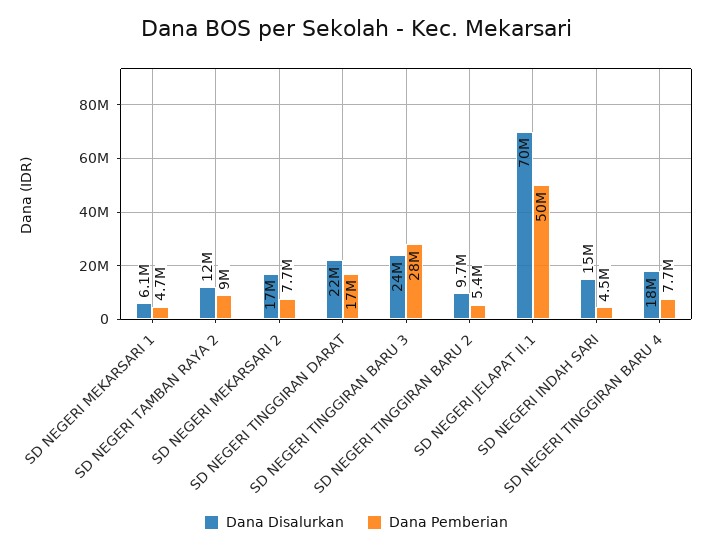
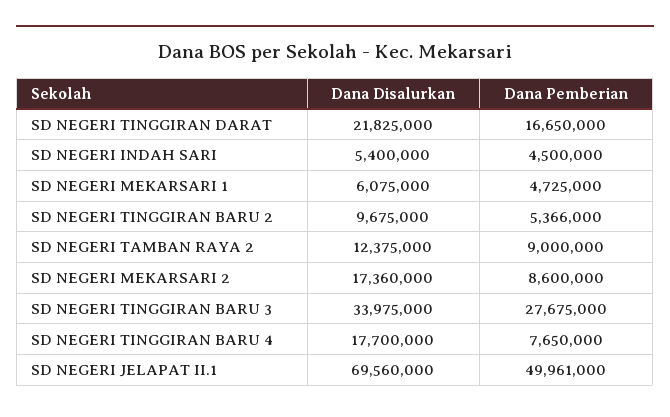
Dana Pemberian, SD NEGERI MEKARSARI 2: 7700000 -> 8600000
Dana Disalurkan, SD NEGERI TINGGIRAN BARU 3: 24000000 -> 33975000
Dana Disalurkan, SD NEGERI INDAH SARI: 15000000 -> 5400000

